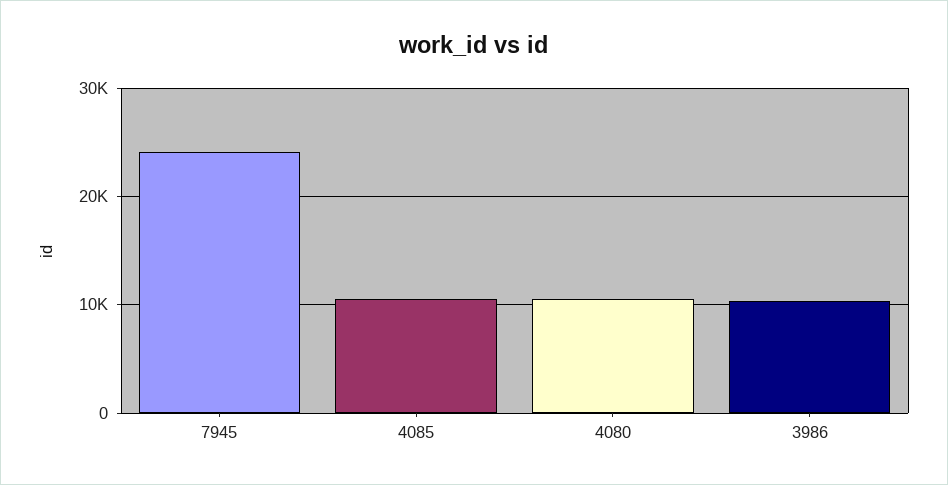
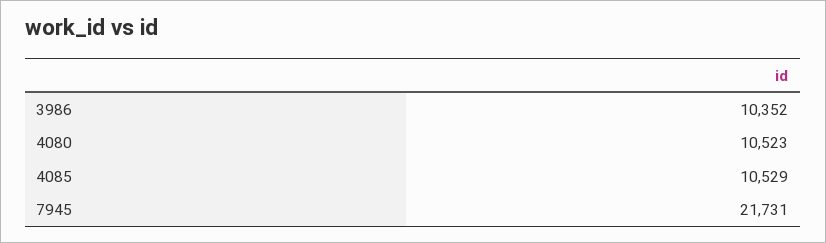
7945: 24000 -> 21731

